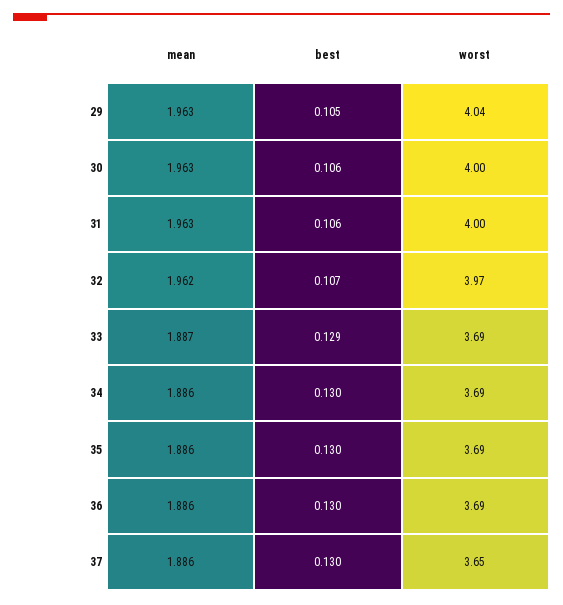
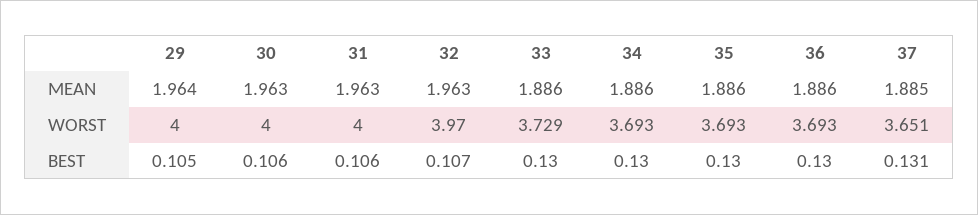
mean, 29: 1.963 -> 1.964
worst, 29: 4.04 -> 4
mean, 32: 1.962 -> 1.963
mean, 33: 1.887 -> 1.886
best, 33: 0.129 -> 0.13
worst, 33: 3.69 -> 3.729
mean, 37: 1.886 -> 1.885
best, 37: 0.13 -> 0.131

